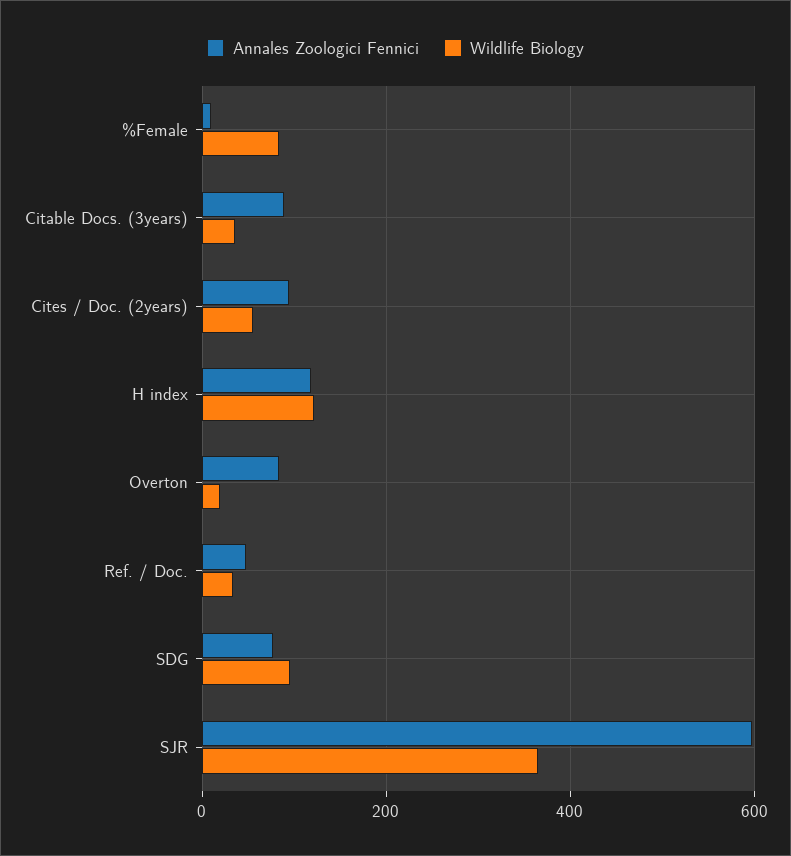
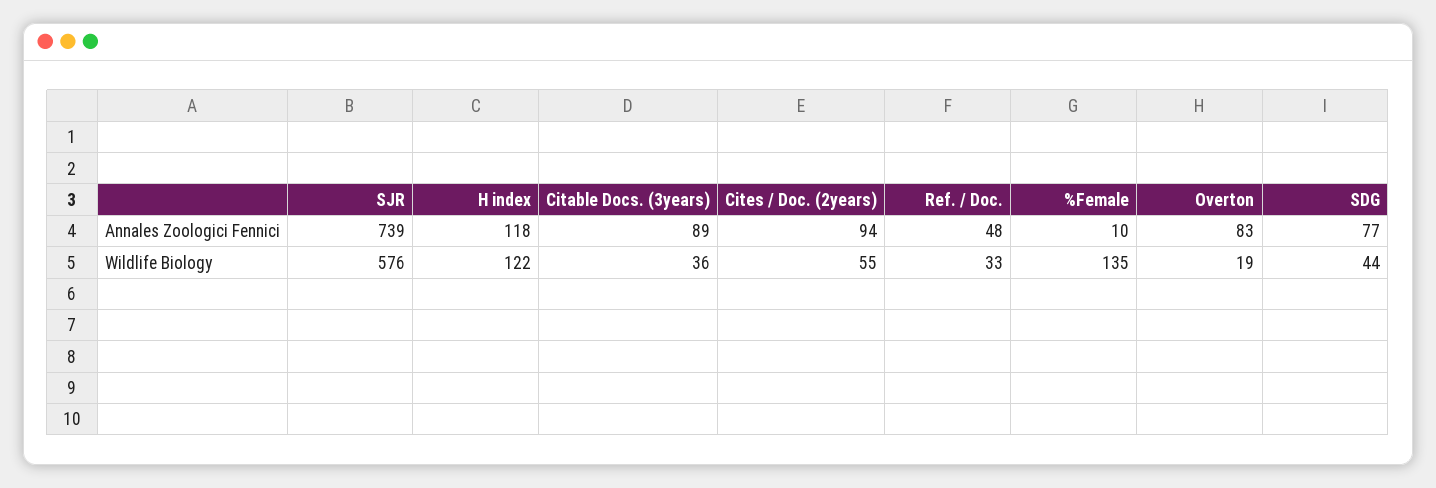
Wildlife Biology, %Female: 80 -> 135
Wildlife Biology, SDG: 100 -> 44
Annales Zoologici Fennici, SJR: 600 -> 739
Wildlife Biology, SJR: 360 -> 576

